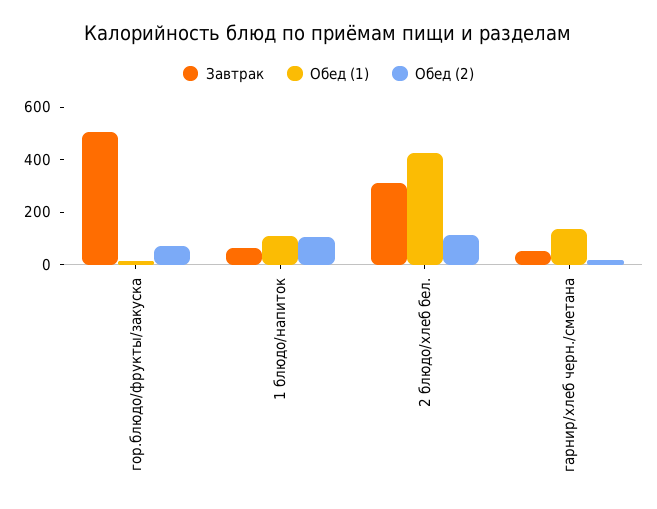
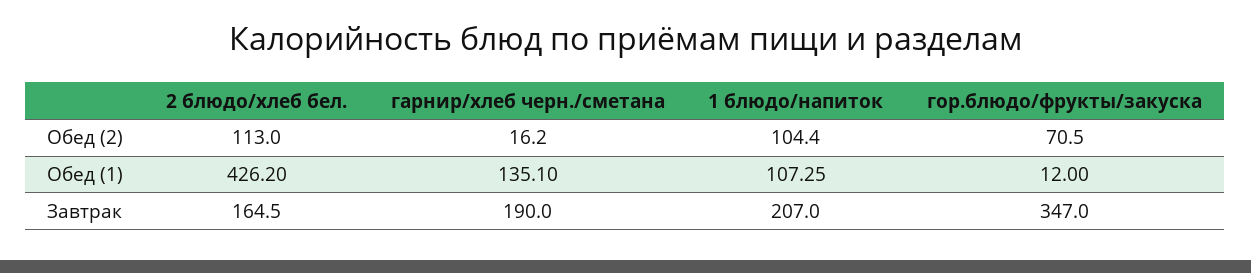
Завтрак, гор.блюдо/фрукты/закуска: 500 -> 347
Завтрак, 1 блюдо/напиток: 50 -> 207
Завтрак, 2 блюдо/хлеб бел.: 300 -> 164.5
Завтрак, гарнир/хлеб черн./сметана: 50 -> 190

